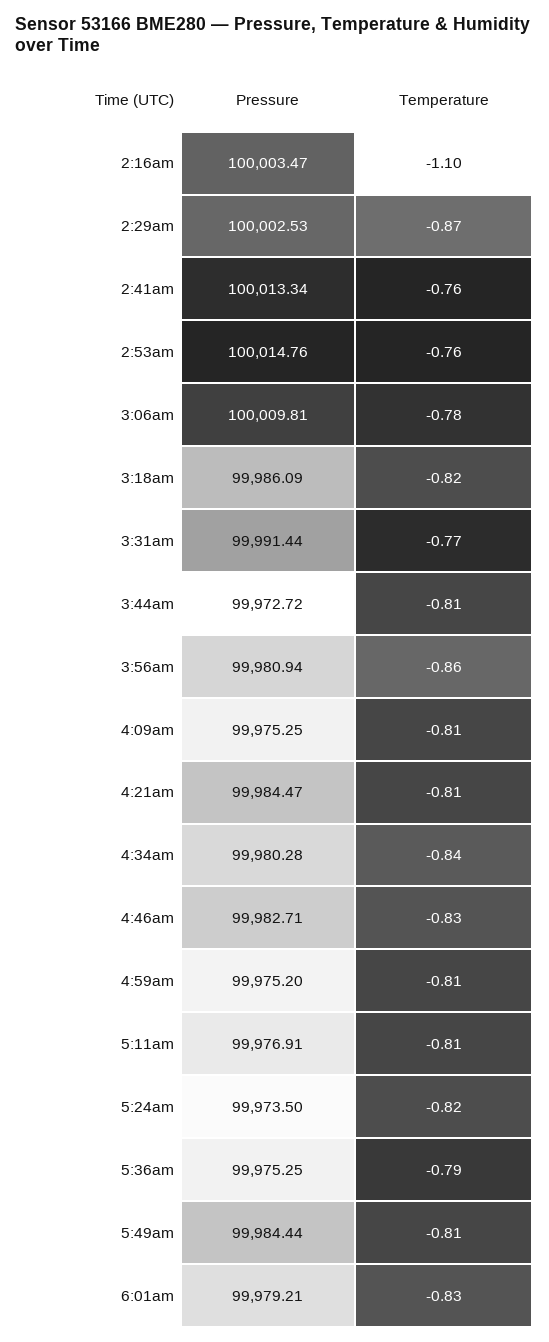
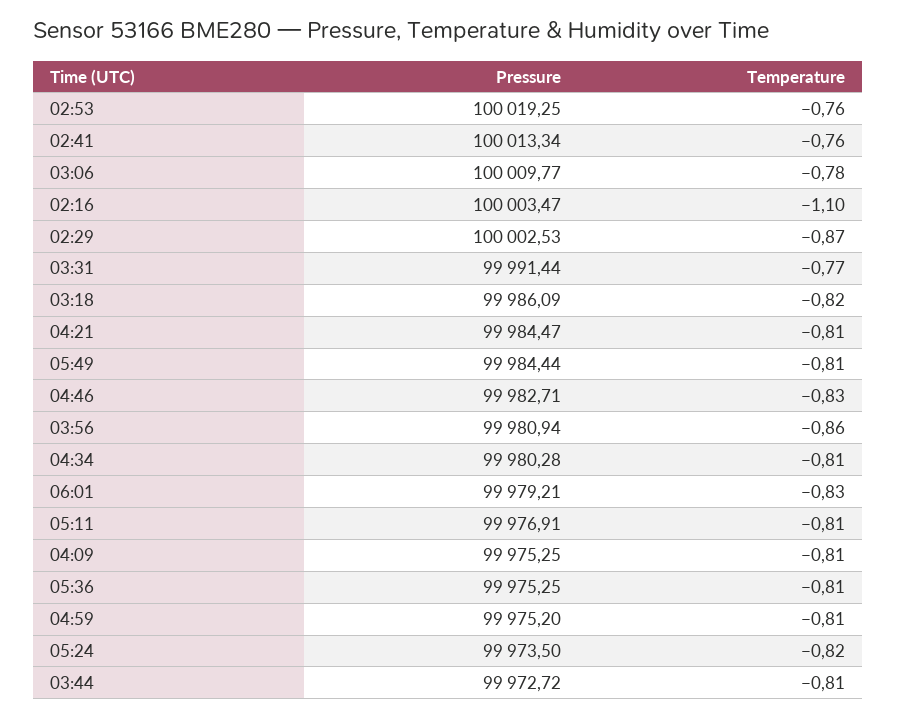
Pressure, 2:53am: 100014.76 -> 100019.25
Pressure, 3:06am: 100009.81 -> 100009.77
Temperature, 4:34am: -0.84 -> -0.81
Temperature, 5:36am: -0.79 -> -0.81

